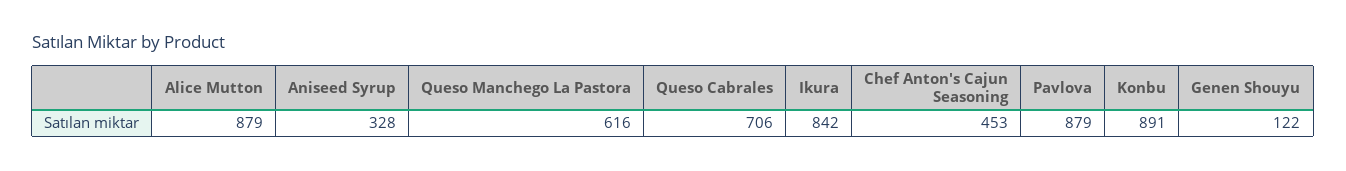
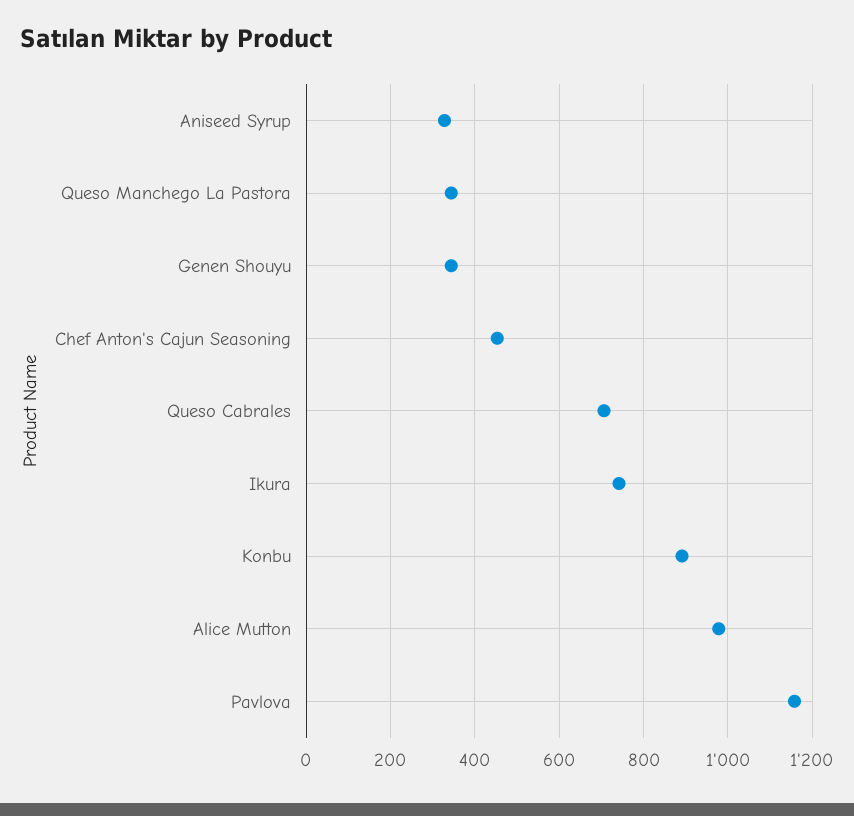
Alice Mutton: 879 -> 980
Queso Manchego La Pastora: 616 -> 340
Ikura: 842 -> 740
Pavlova: 879 -> 1160
Genen Shouyu: 122 -> 340

